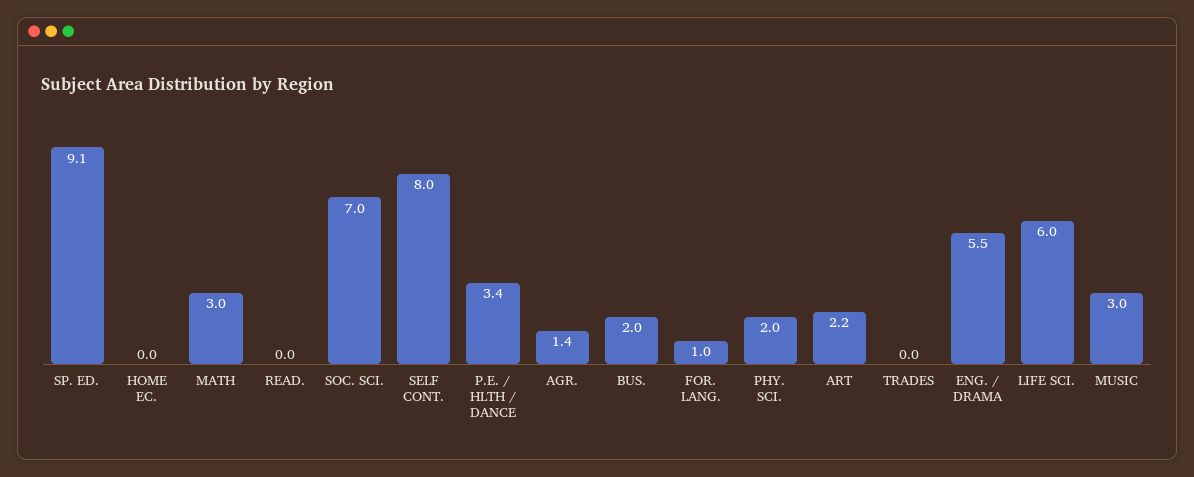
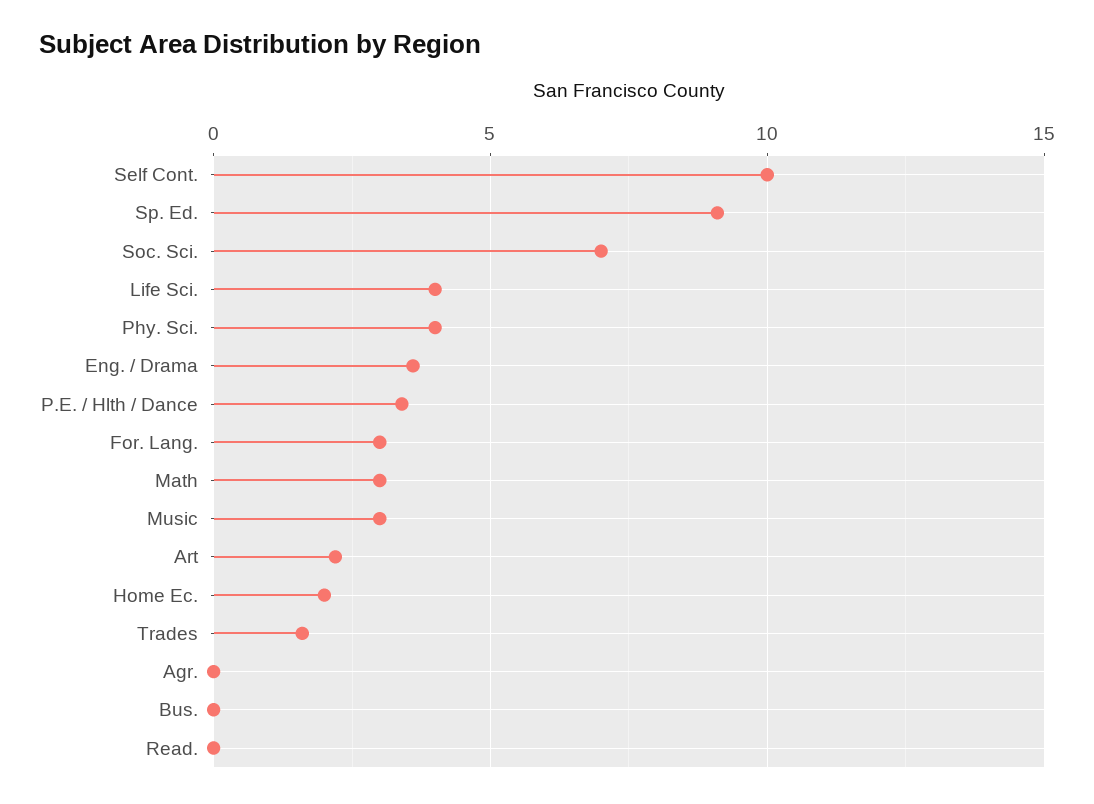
HOME EC.: 0 -> 2
SELF CONT.: 8 -> 10
AGR.: 1.4 -> 0
BUS.: 2 -> 0
FOR. LANG.: 1 -> 3
PHY. SCI.: 2 -> 4
TRADES: 0 -> 1.5
ENG. / DRAMA: 5.5 -> 3.5
LIFE SCI.: 6 -> 4

